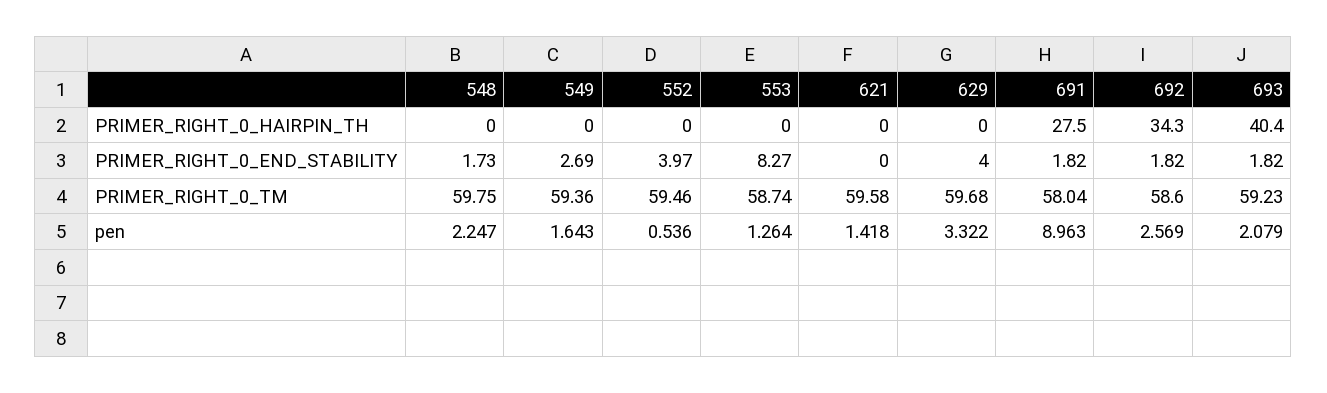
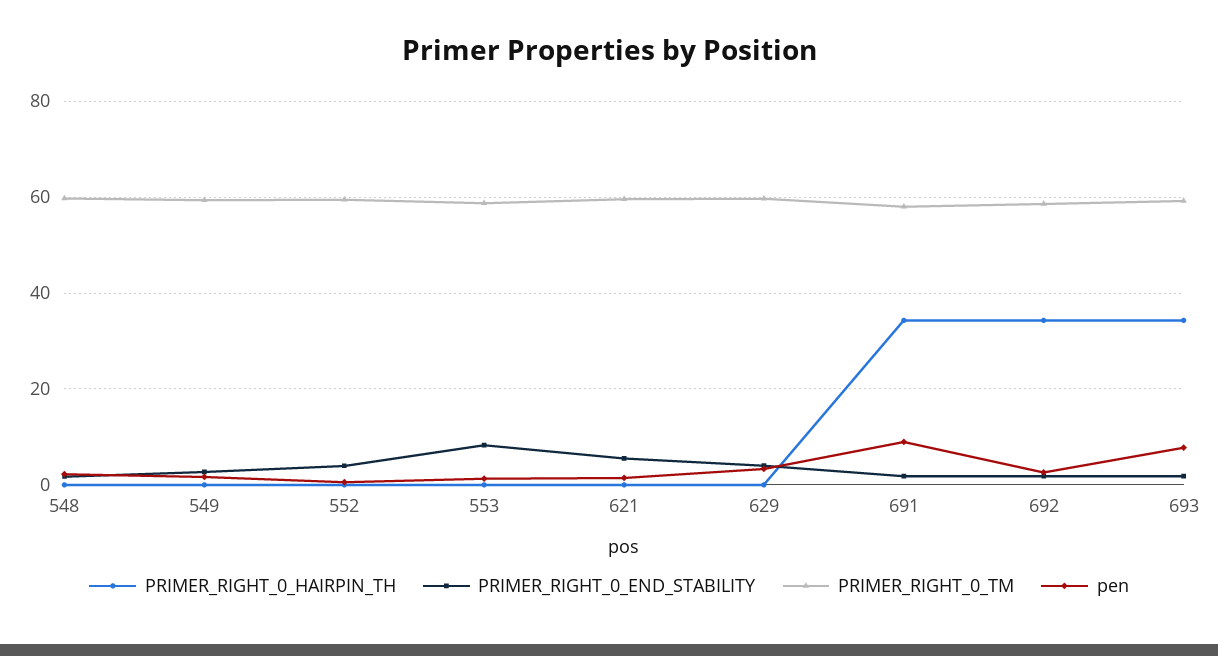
PRIMER_RIGHT_0_HAIRPIN_TH, 691: 27.5 -> 34
PRIMER_RIGHT_0_HAIRPIN_TH, 693: 40.4 -> 34
PRIMER_RIGHT_0_END_STABILITY, 621: 0 -> 6
pen, 693: 2.079 -> 8

